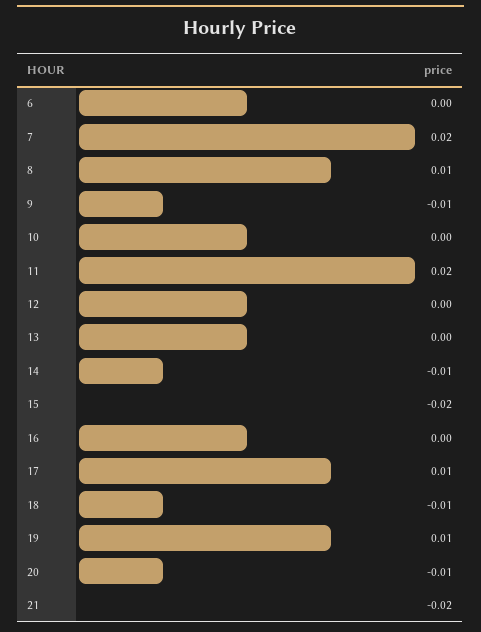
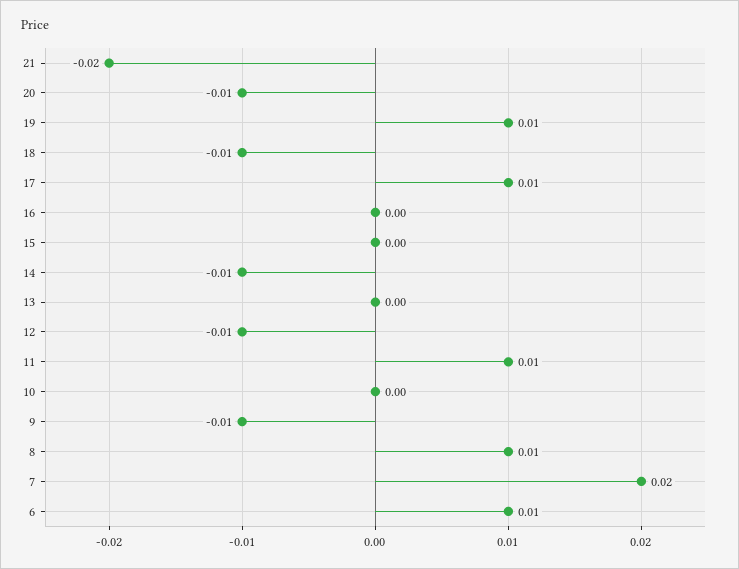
6: 0 -> 0.01
11: 0.02 -> 0.01
12: 0 -> -0.01
15: -0.02 -> 0

